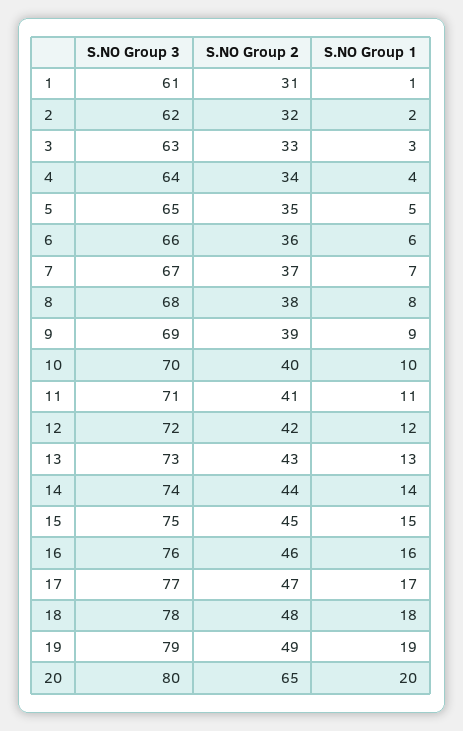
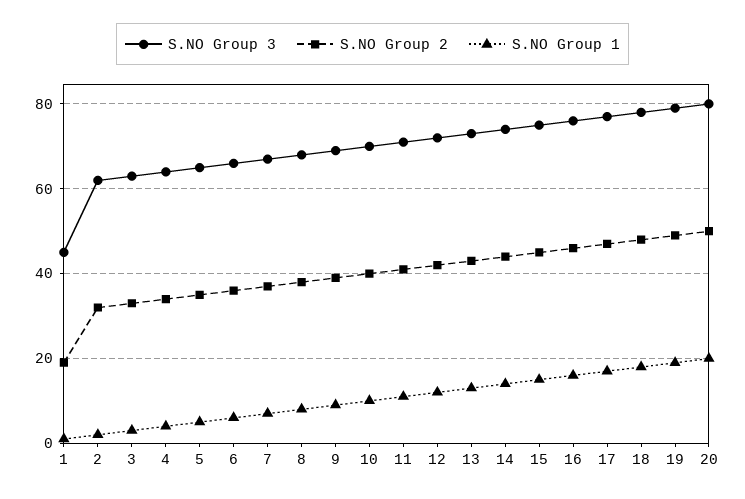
S.NO Group 3, 1: 61 -> 45
S.NO Group 2, 1: 31 -> 20
S.NO Group 2, 20: 65 -> 50

